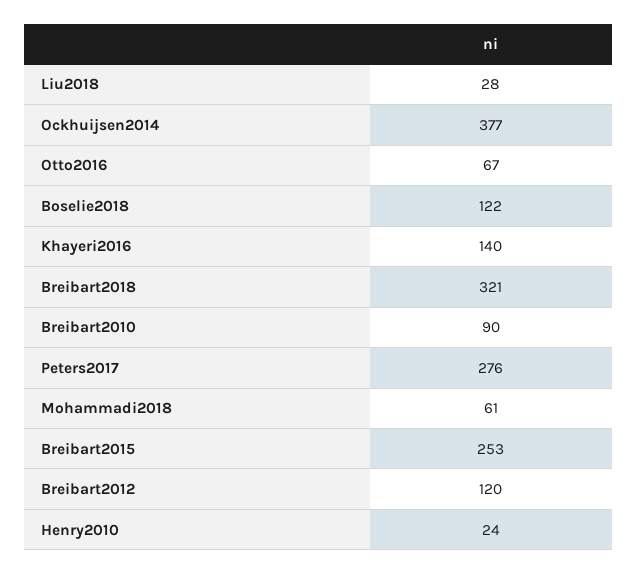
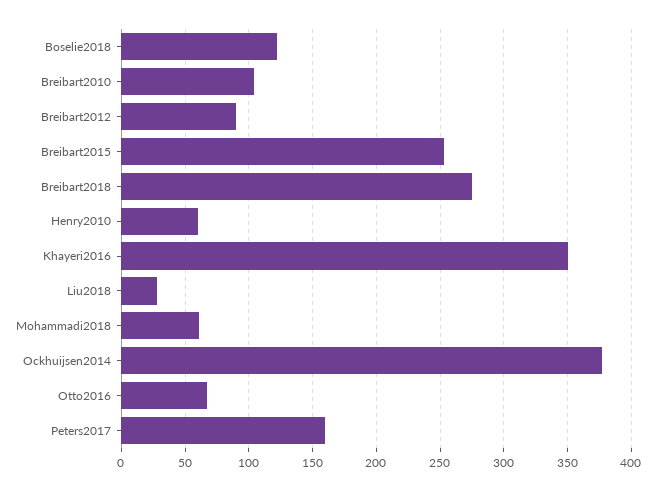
Khayeri2016: 140 -> 350
Breibart2018: 321 -> 275
Breibart2010: 90 -> 105
Peters2017: 276 -> 160
Breibart2012: 120 -> 90
Henry2010: 24 -> 60

